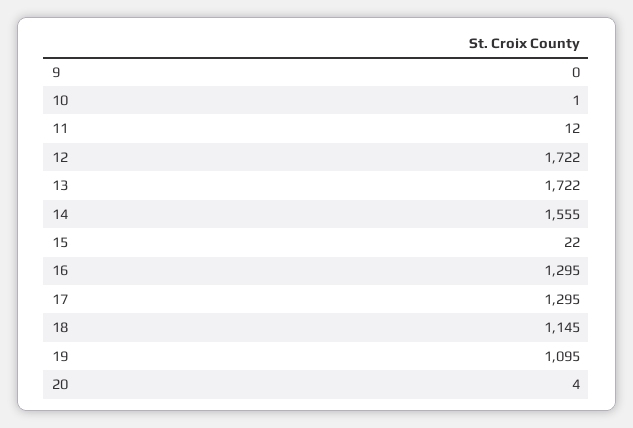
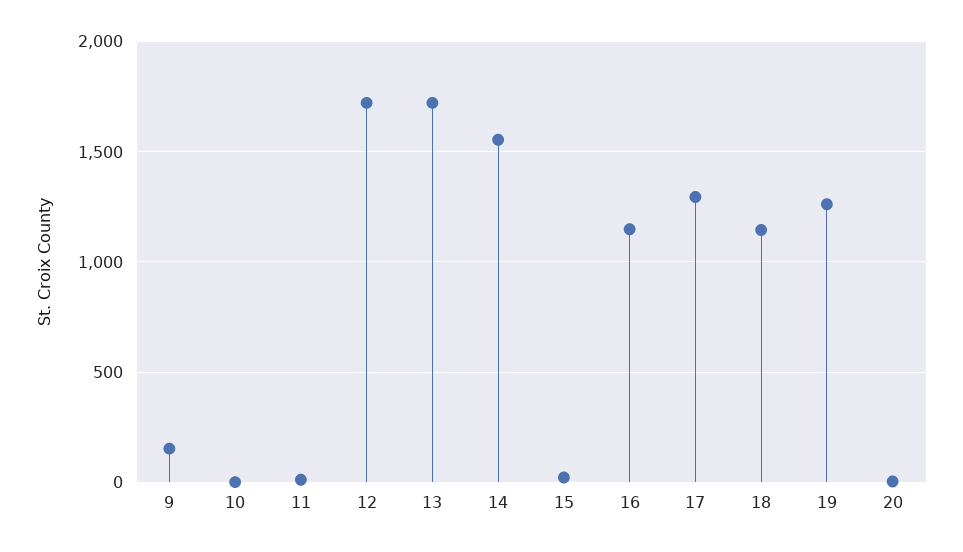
9: 0 -> 150
16: 1295 -> 1150
19: 1095 -> 1250

